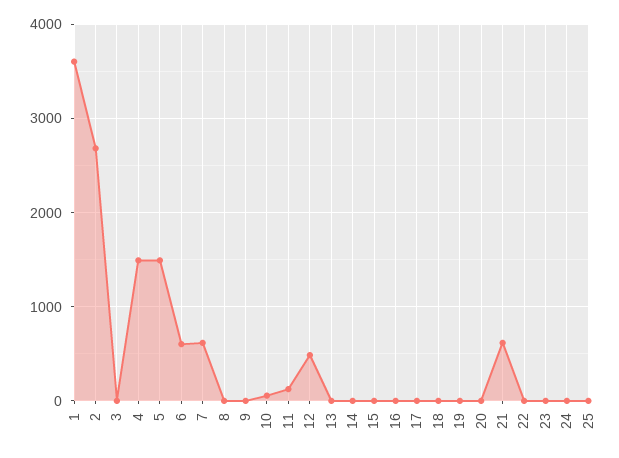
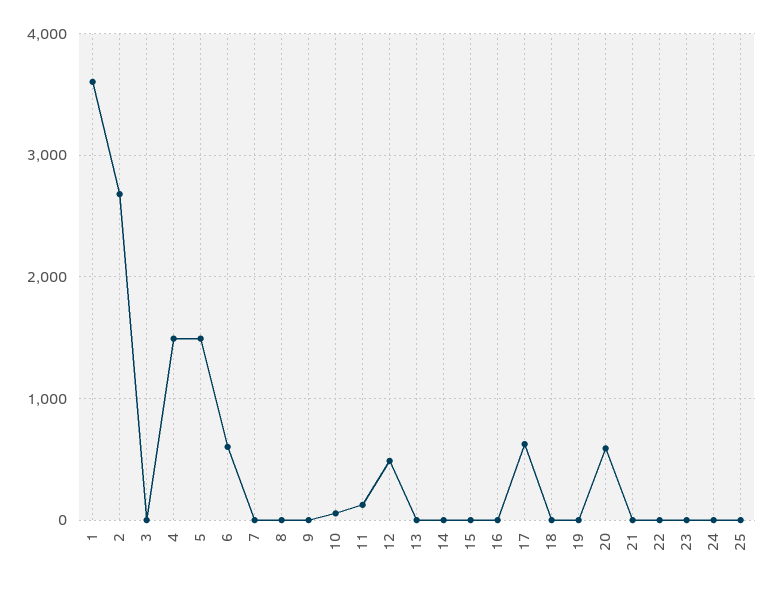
7: 600 -> 0
17: 0 -> 600
20: 0 -> 600
21: 600 -> 0

